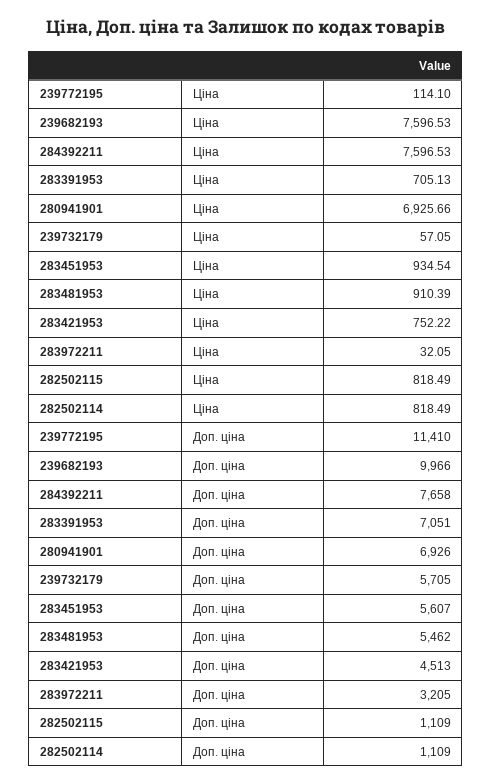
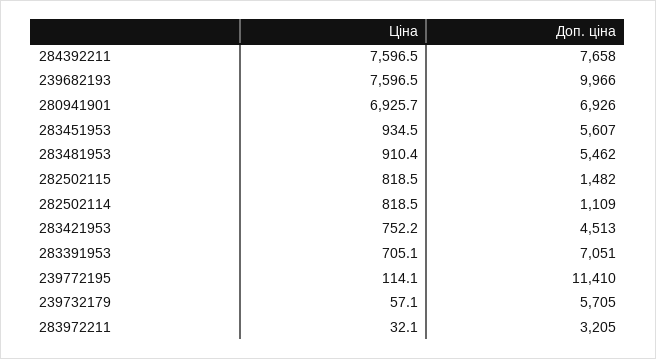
282502115, Доп. ціна: 1109 -> 1482

